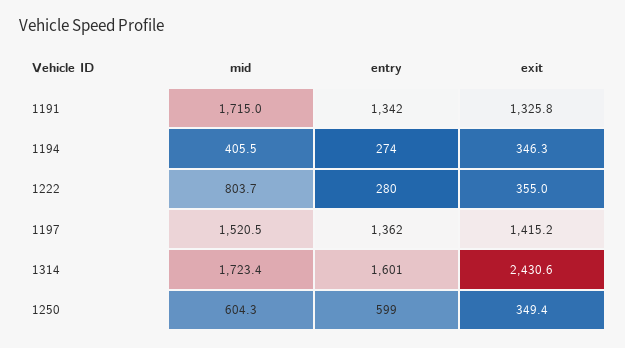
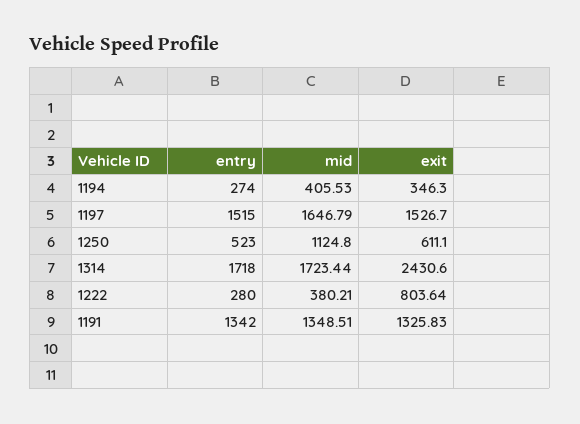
mid, 1191: 1715 -> 1348.51
mid, 1222: 803.7 -> 380.21
exit, 1222: 355 -> 803.64
mid, 1197: 1520.5 -> 1646.79
entry, 1197: 1362 -> 1515
exit, 1197: 1415.2 -> 1526.7
entry, 1314: 1601 -> 1718
mid, 1250: 604.3 -> 1124.8
entry, 1250: 599 -> 523
exit, 1250: 349.4 -> 611.1

